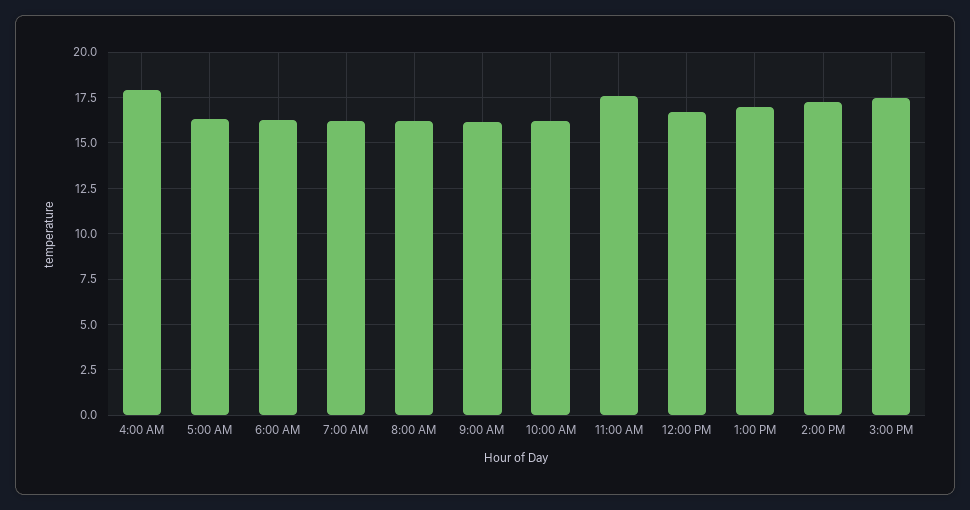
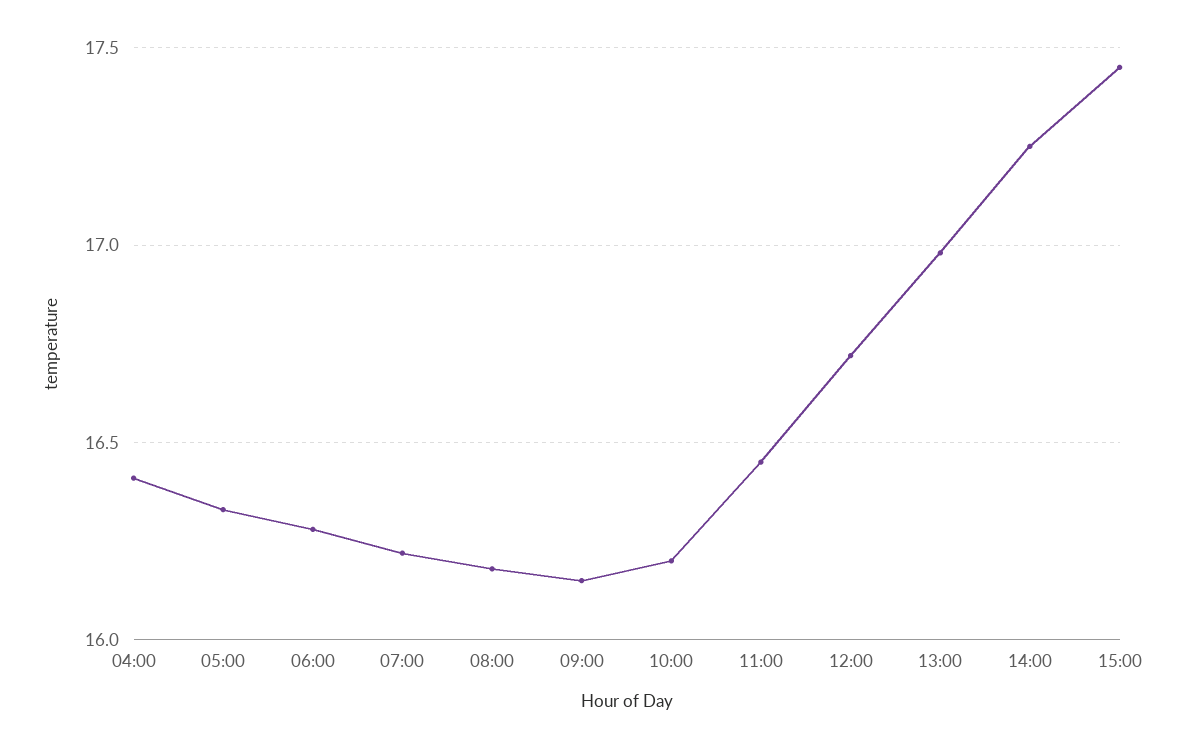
4:00 AM: 18 -> 16.4
11:00 AM: 17.5 -> 16.45

